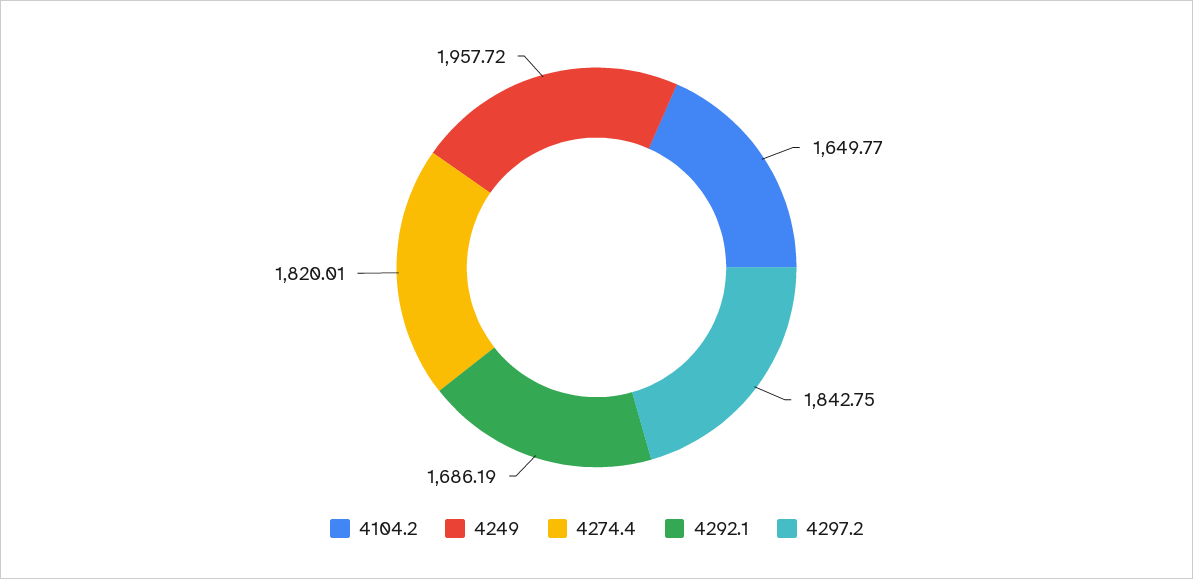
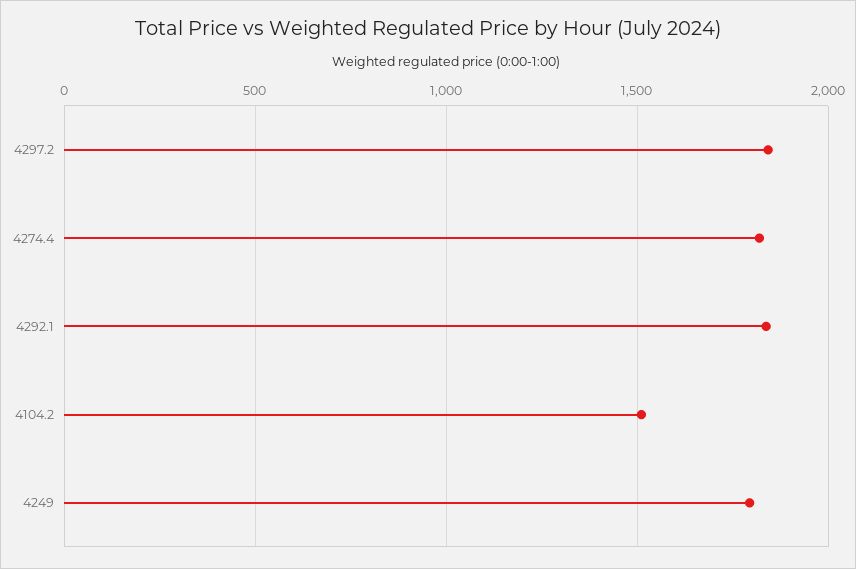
4104.2: 1649.77 -> 1500
4249: 1957.72 -> 1800
4292.1: 1686.19 -> 1850

